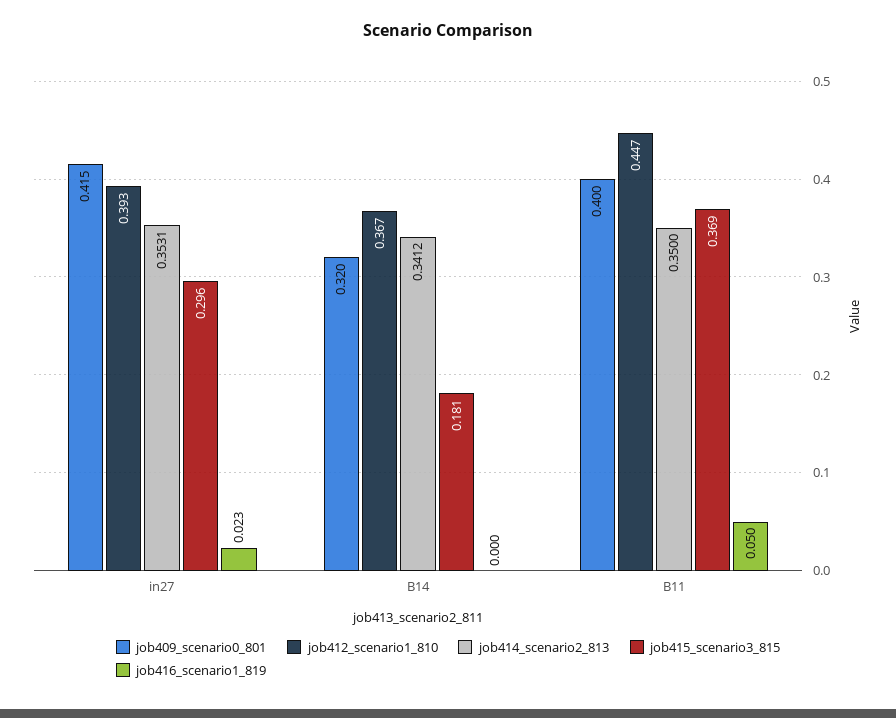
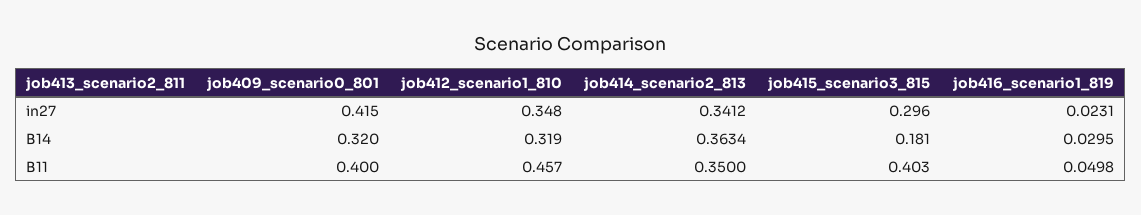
job412_scenario1_810, in27: 0.393 -> 0.348
job414_scenario2_813, in27: 0.3531 -> 0.3412
job412_scenario1_810, B14: 0.367 -> 0.319
job414_scenario2_813, B14: 0.3412 -> 0.3634
job416_scenario1_819, B14: 0 -> 0.0295
job412_scenario1_810, B11: 0.447 -> 0.457
job415_scenario3_815, B11: 0.369 -> 0.403

